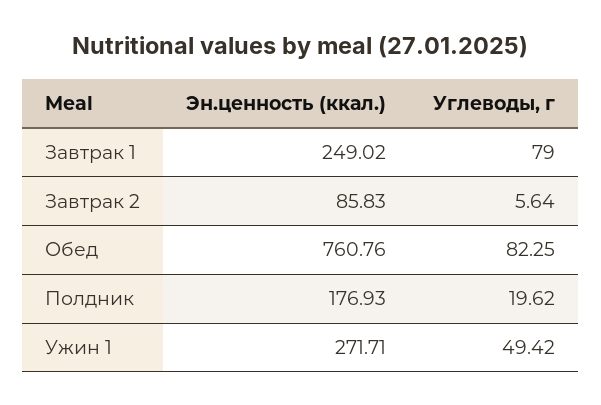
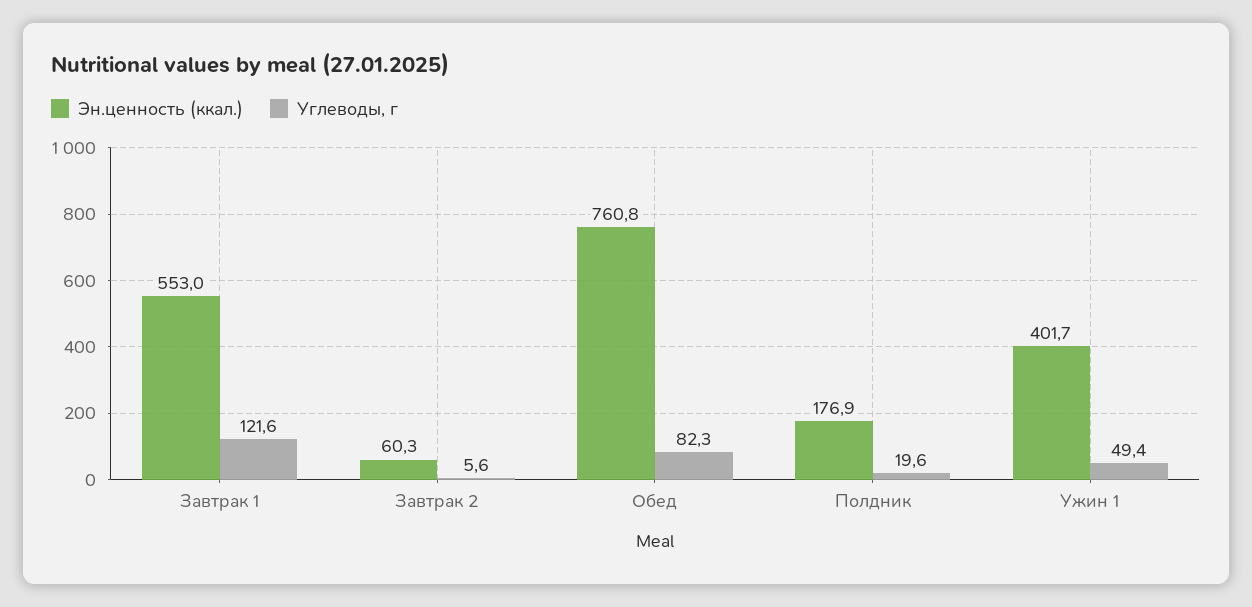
Эн.ценность (ккал.), Завтрак 1: 249.02 -> 553
Углеводы, г, Завтрак 1: 79 -> 121.6
Эн.ценность (ккал.), Завтрак 2: 85.83 -> 60.3
Эн.ценность (ккал.), Ужин 1: 271.71 -> 401.7

